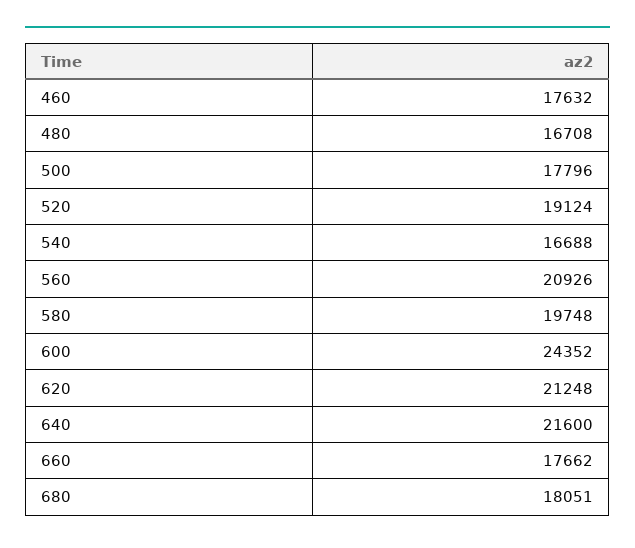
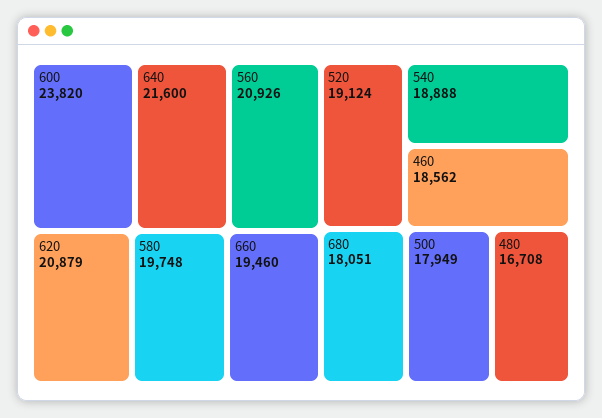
460: 17632 -> 18562
500: 17796 -> 17949
540: 16688 -> 18888
600: 24352 -> 23820
620: 21248 -> 20879
660: 17662 -> 19460

